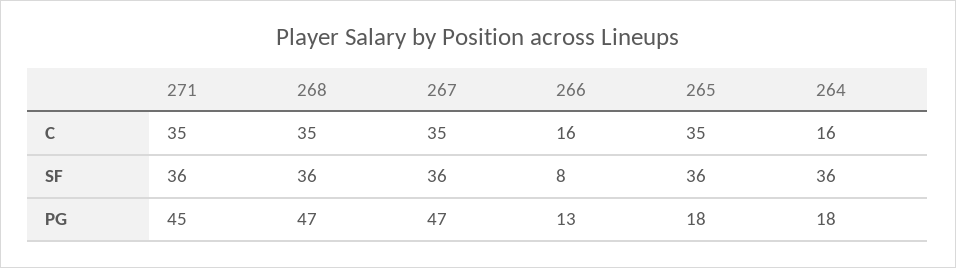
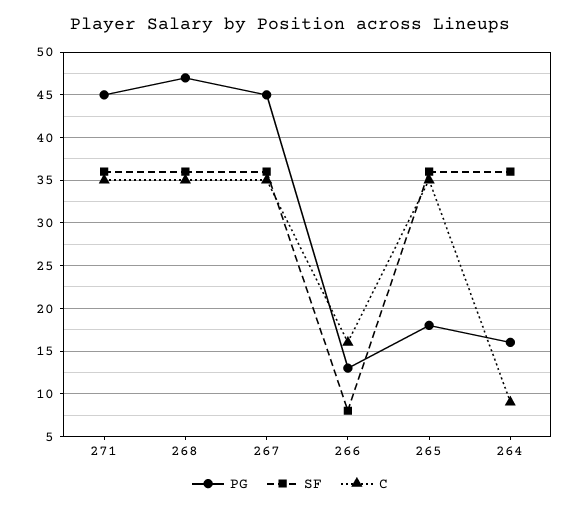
C, 264: 16 -> 9
PG, 267: 47 -> 45
PG, 264: 18 -> 16

